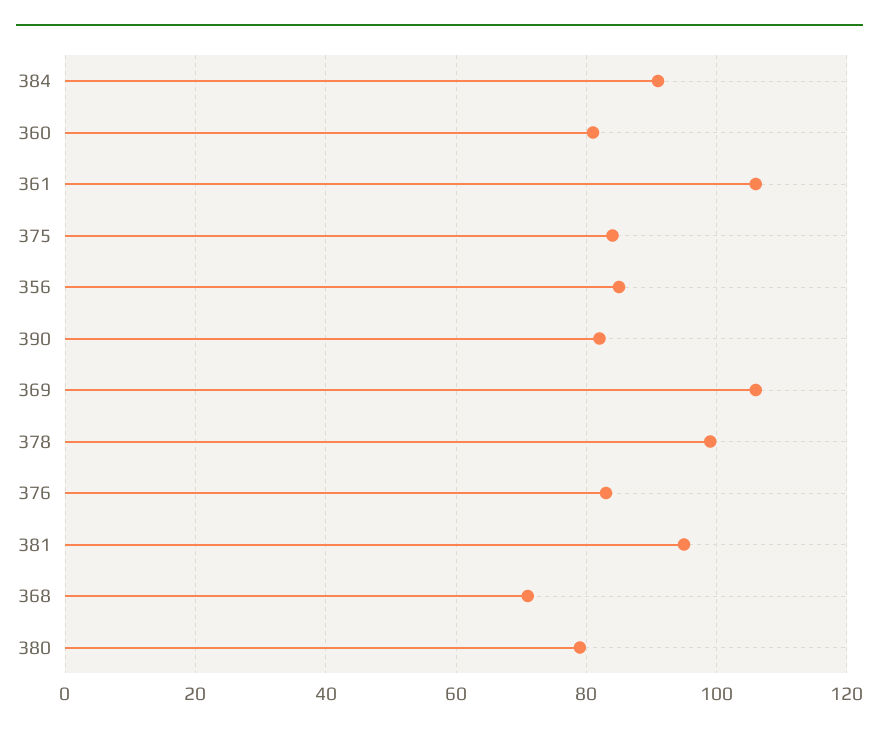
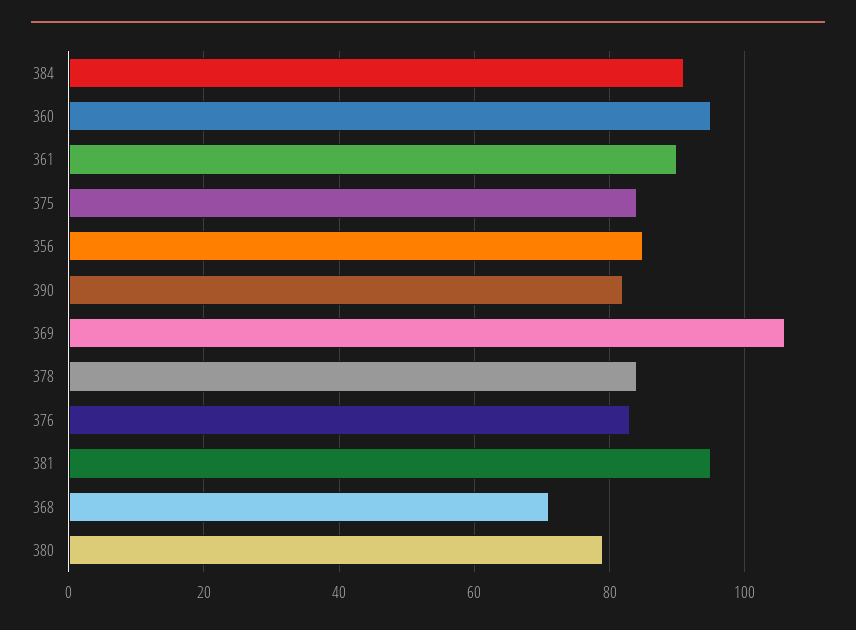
360: 80 -> 95
361: 105 -> 90
378: 100 -> 85

